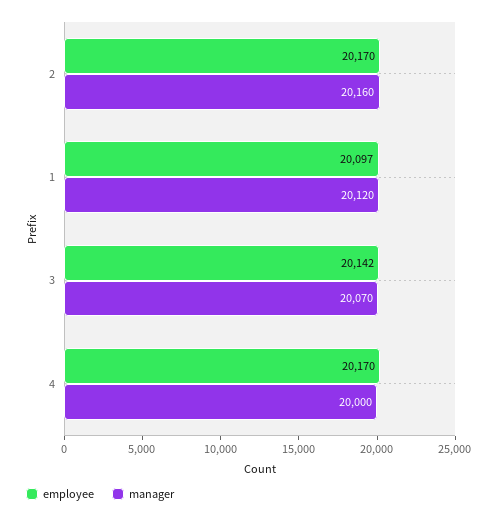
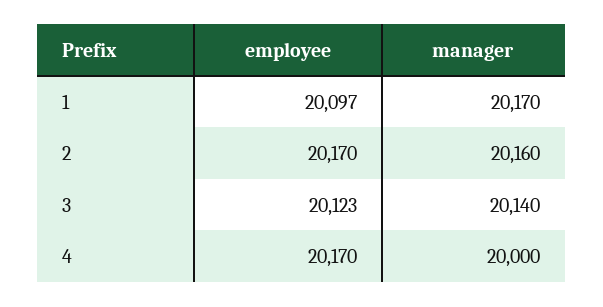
manager, 1: 20120 -> 20170
employee, 3: 20142 -> 20123
manager, 3: 20070 -> 20140

